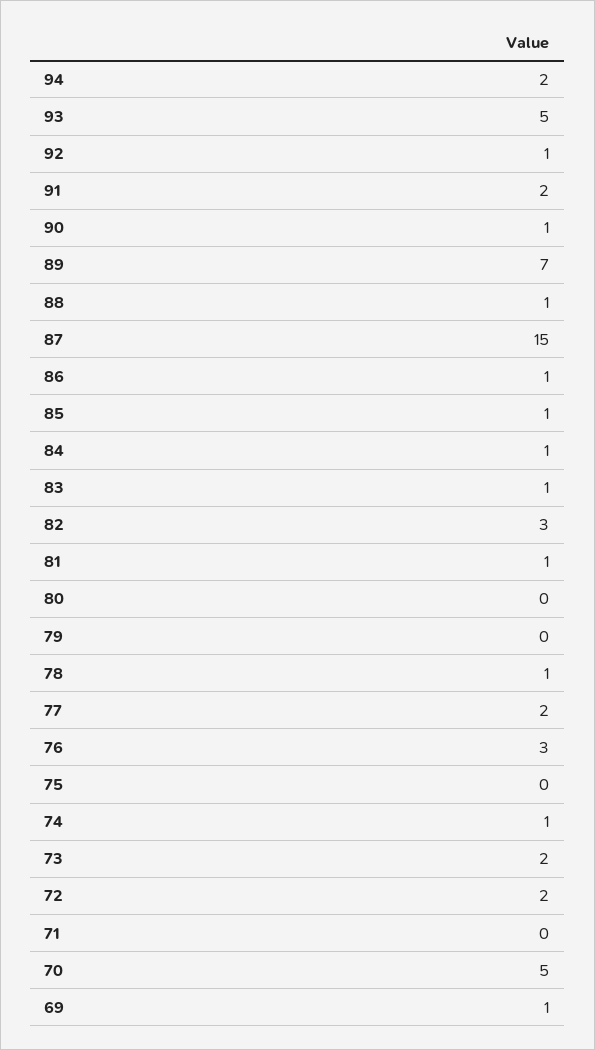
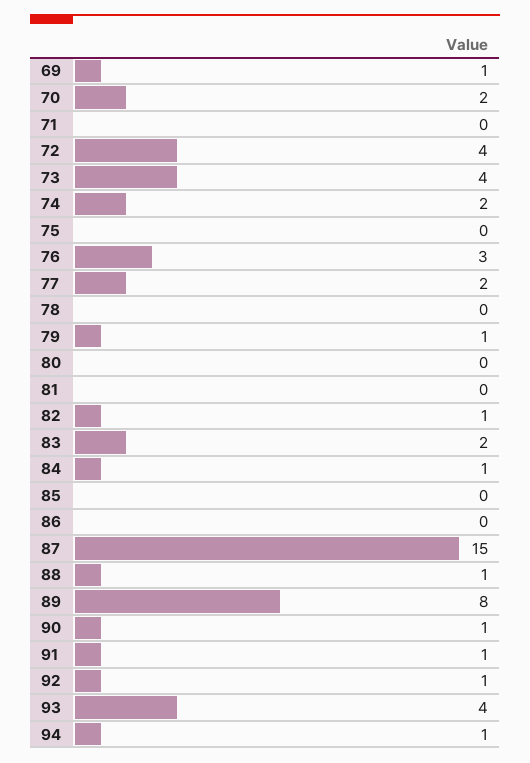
94: 2 -> 1
93: 5 -> 4
91: 2 -> 1
89: 7 -> 8
86: 1 -> 0
85: 1 -> 0
83: 1 -> 2
82: 3 -> 1
81: 1 -> 0
79: 0 -> 1
78: 1 -> 0
74: 1 -> 2
73: 2 -> 4
72: 2 -> 4
70: 5 -> 2

